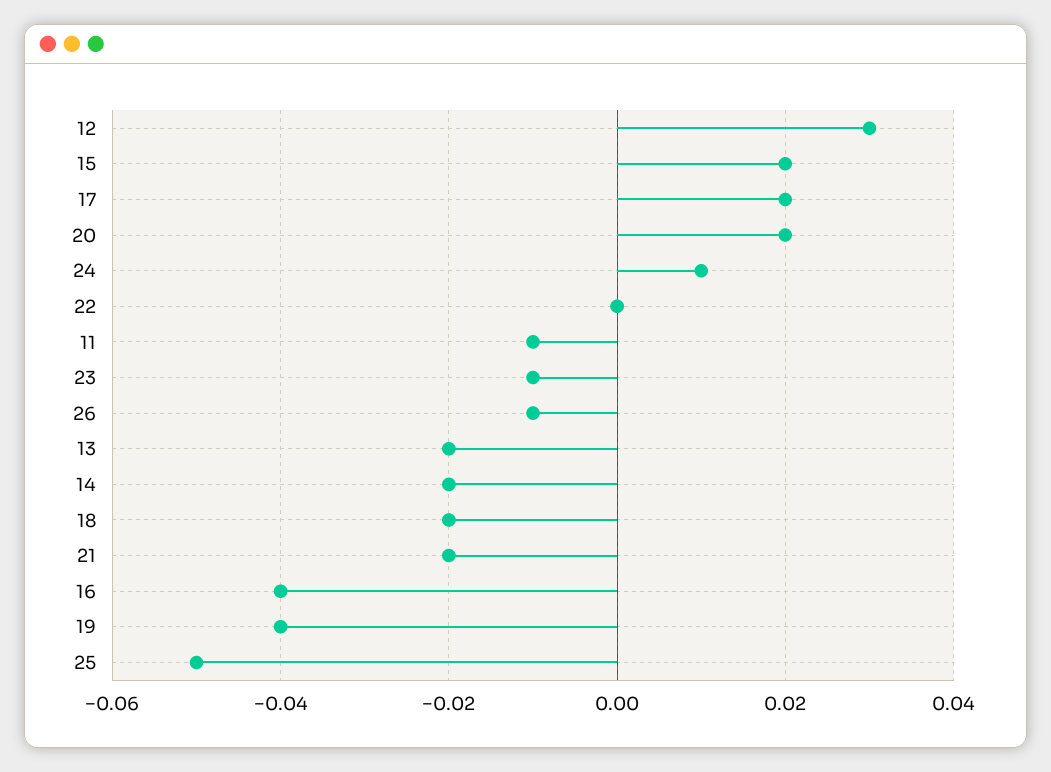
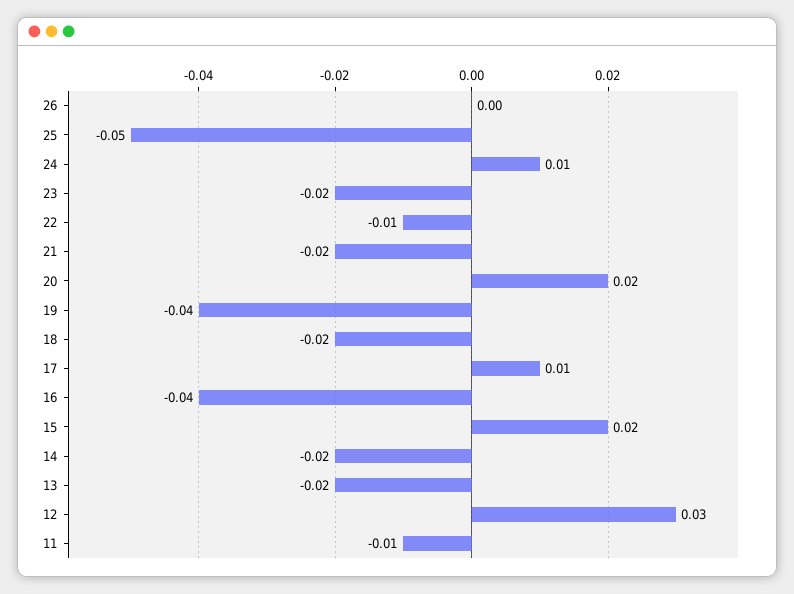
17: 0.02 -> 0.01
22: 0 -> -0.01
23: -0.01 -> -0.02
26: -0.01 -> 0

